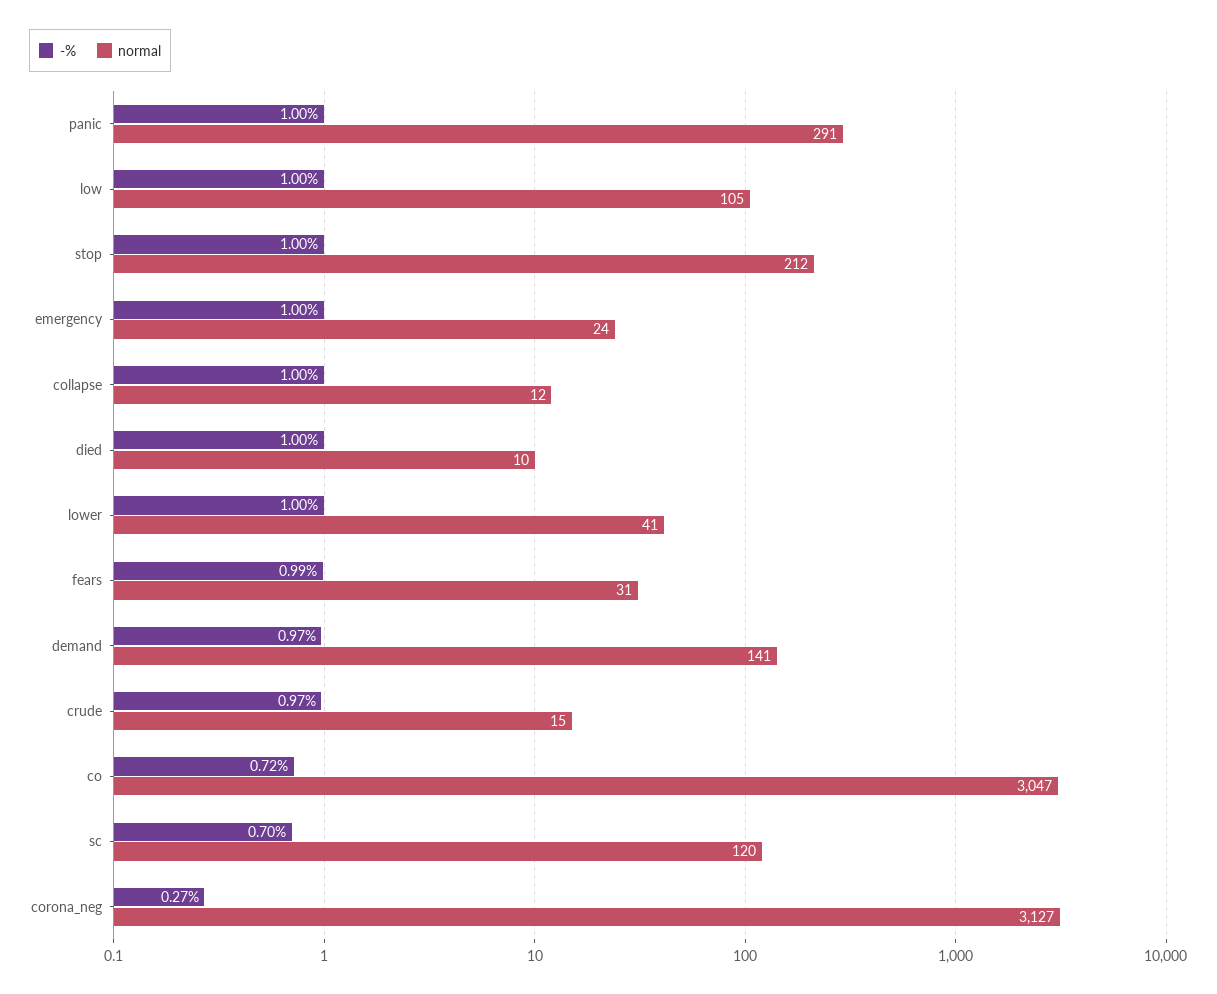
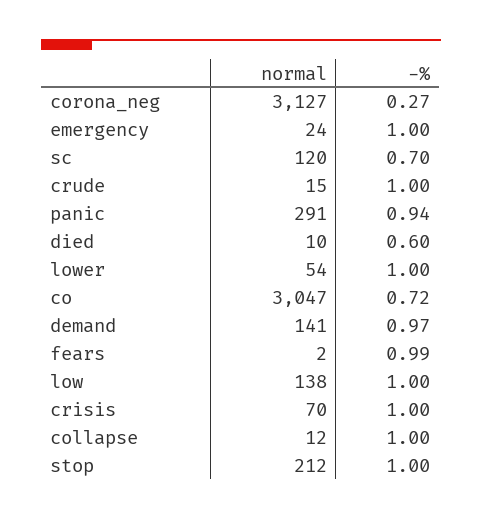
-%, panic: 1 -> 0.94
normal, low: 105 -> 138
-%, died: 1 -> 0.6
normal, lower: 41 -> 54
normal, fears: 31 -> 2
-%, crude: 0.97 -> 1
normal, crisis: none -> 70
-%, crisis: none -> 1

